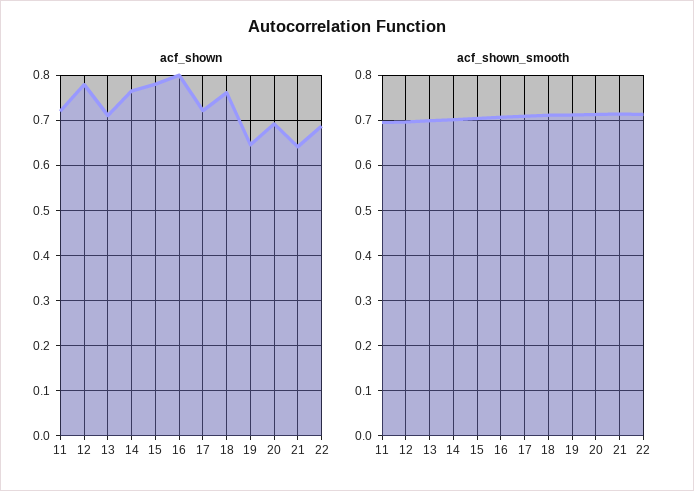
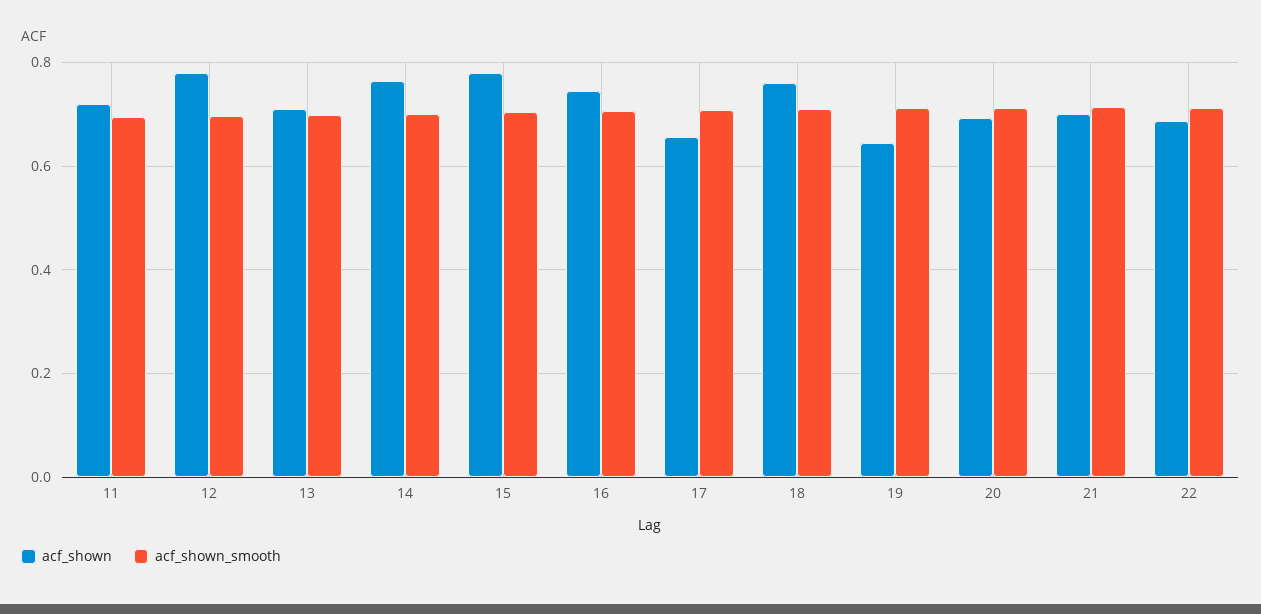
acf_shown, 16: 0.8 -> 0.74
acf_shown, 17: 0.72 -> 0.66
acf_shown, 21: 0.64 -> 0.7

